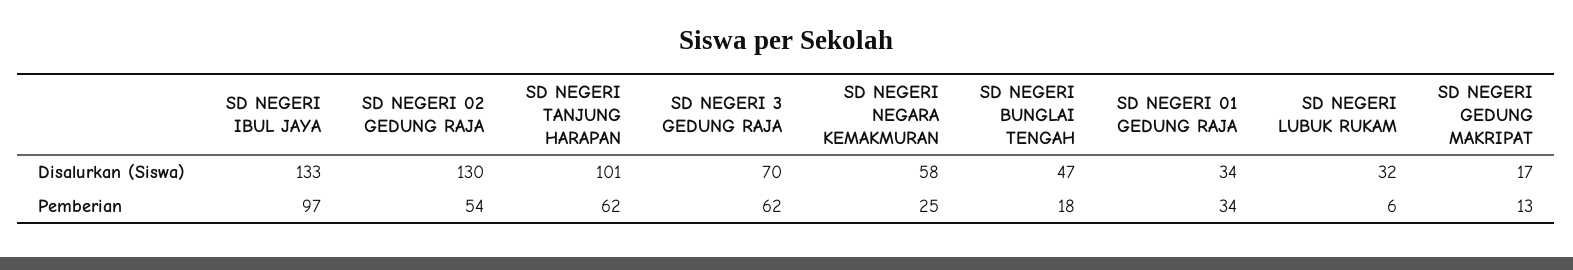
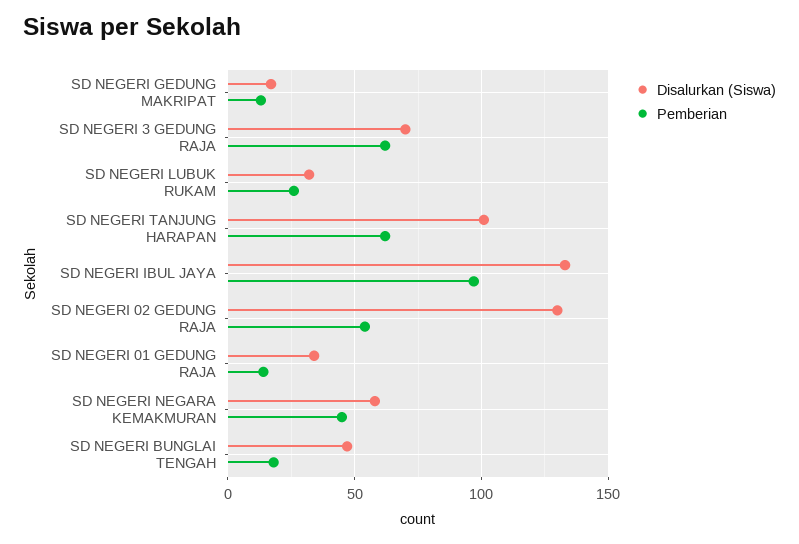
Pemberian, SD NEGERI NEGARA KEMAKMURAN: 25 -> 45
Pemberian, SD NEGERI 01 GEDUNG RAJA: 34 -> 15
Pemberian, SD NEGERI LUBUK RUKAM: 6 -> 25

